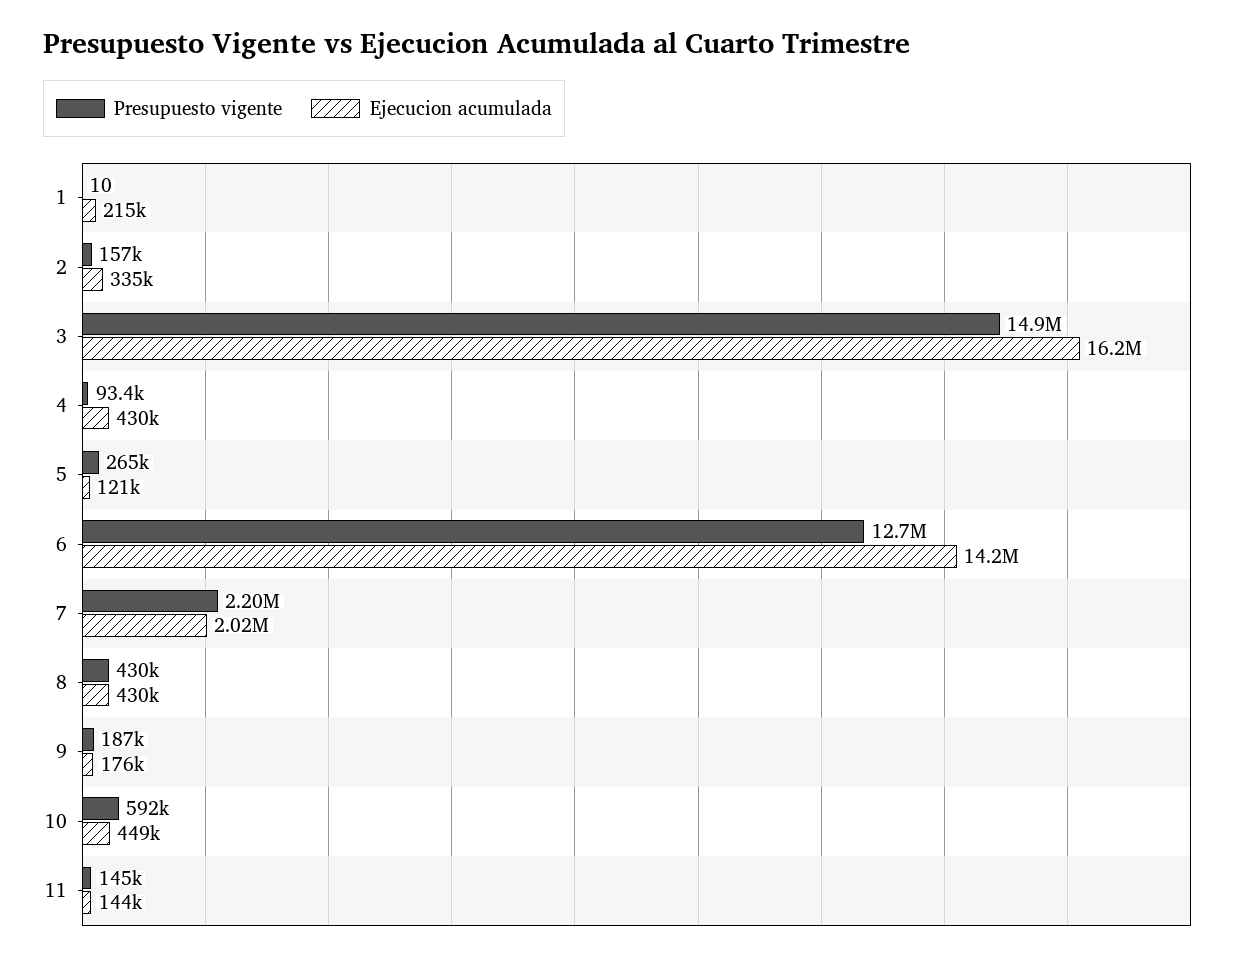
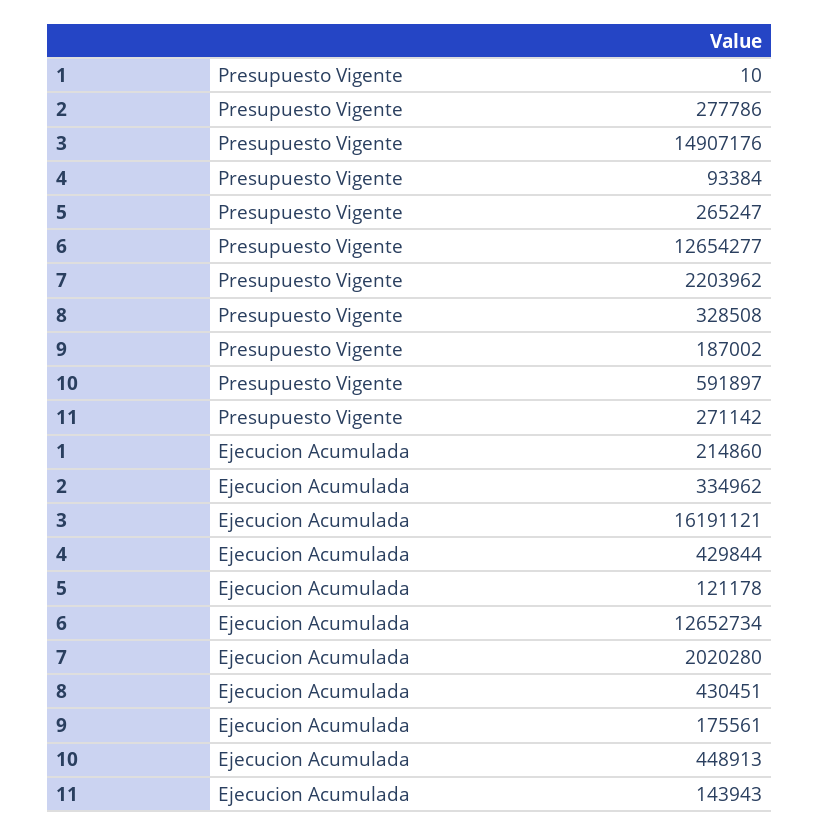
Presupuesto vigente, 2: 157000 -> 277786
Ejecucion acumulada, 6: 14200000 -> 12652734
Presupuesto vigente, 8: 430000 -> 328508
Presupuesto vigente, 11: 145000 -> 271142

